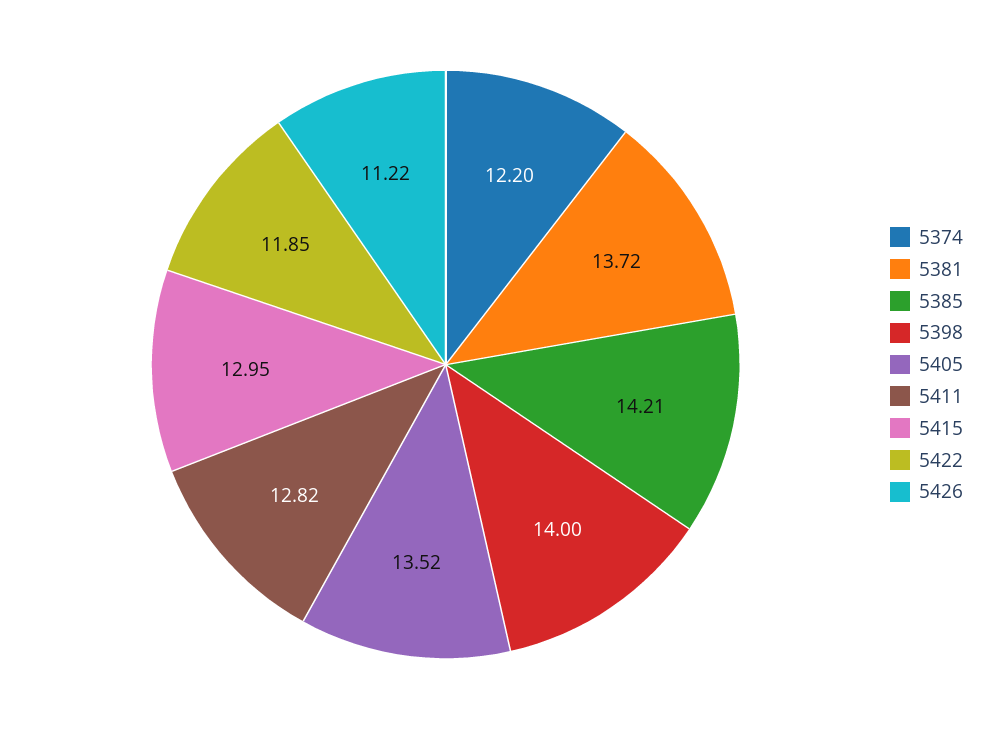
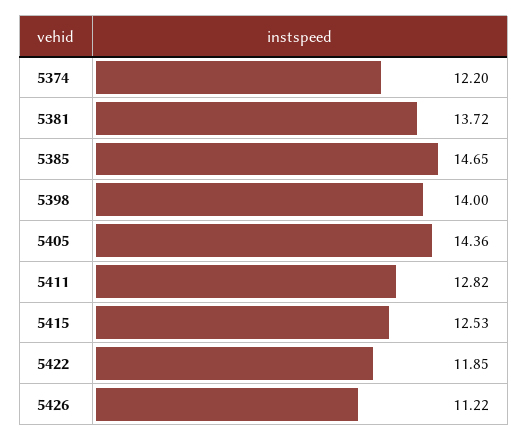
5385: 14.21 -> 14.65
5405: 13.52 -> 14.36
5415: 12.95 -> 12.53

